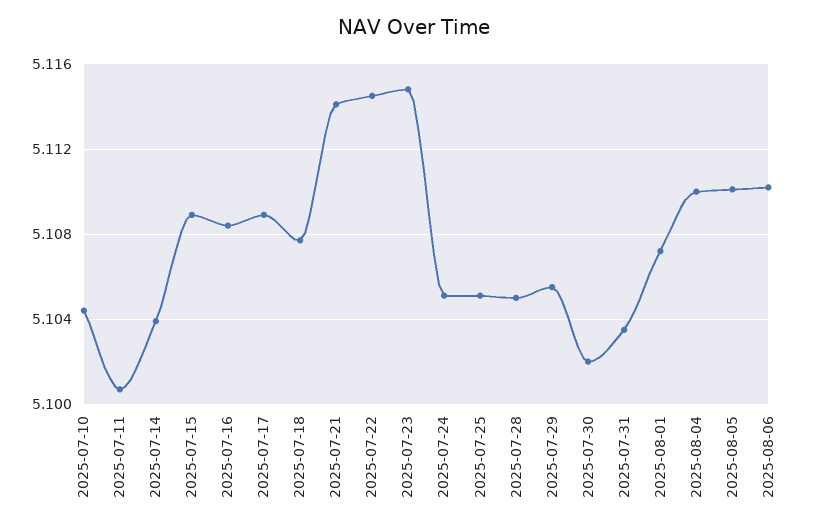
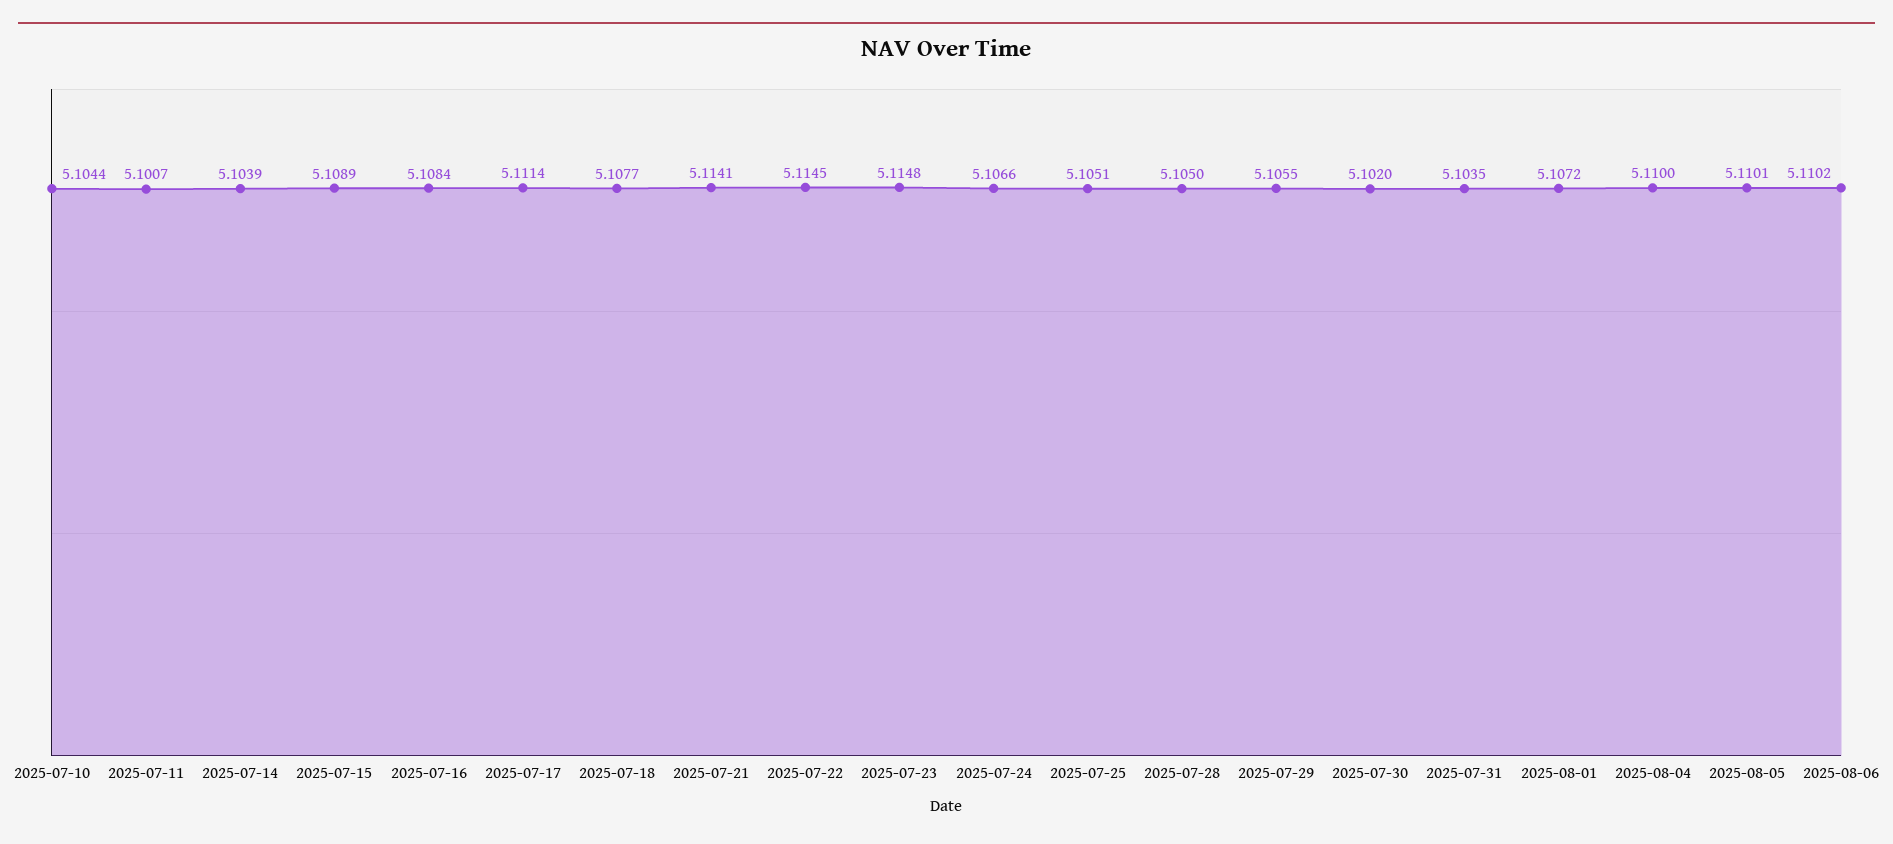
2025-07-17: 5.109 -> 5.1114
2025-07-24: 5.105 -> 5.1066

